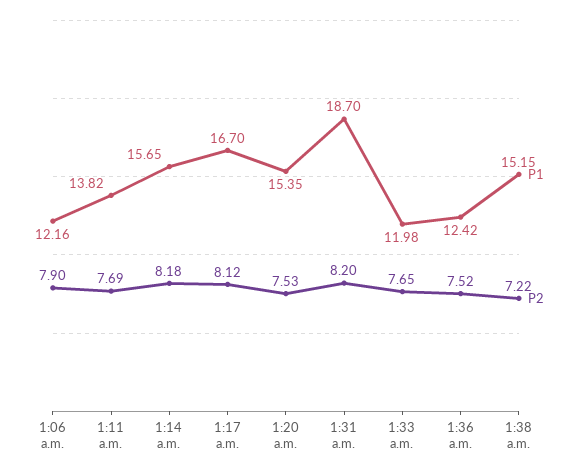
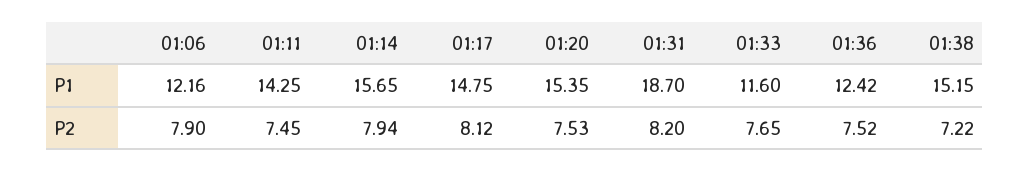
P1, 1:11 a.m.: 13.82 -> 14.25
P2, 1:11 a.m.: 7.69 -> 7.45
P2, 1:14 a.m.: 8.18 -> 7.94
P1, 1:17 a.m.: 16.7 -> 14.75
P1, 1:33 a.m.: 11.98 -> 11.6

